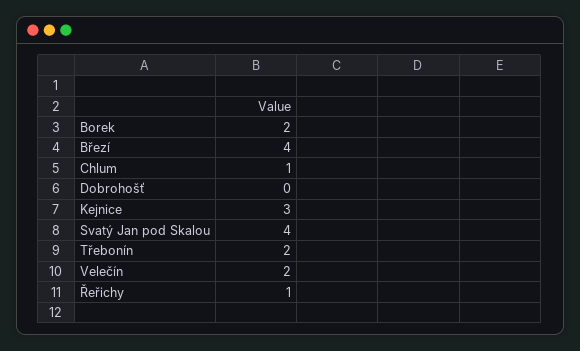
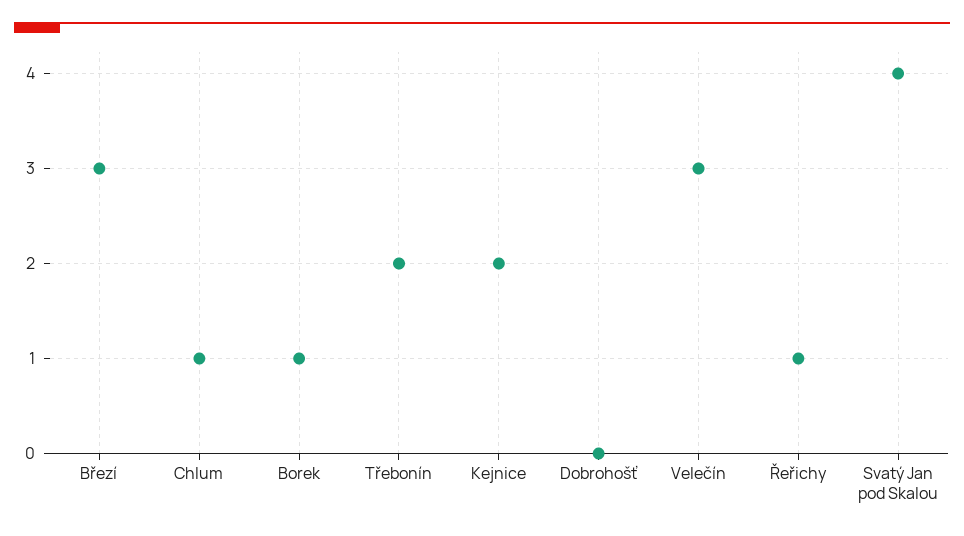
Borek: 2 -> 1
Březí: 4 -> 3
Kejnice: 3 -> 2
Velečín: 2 -> 3

